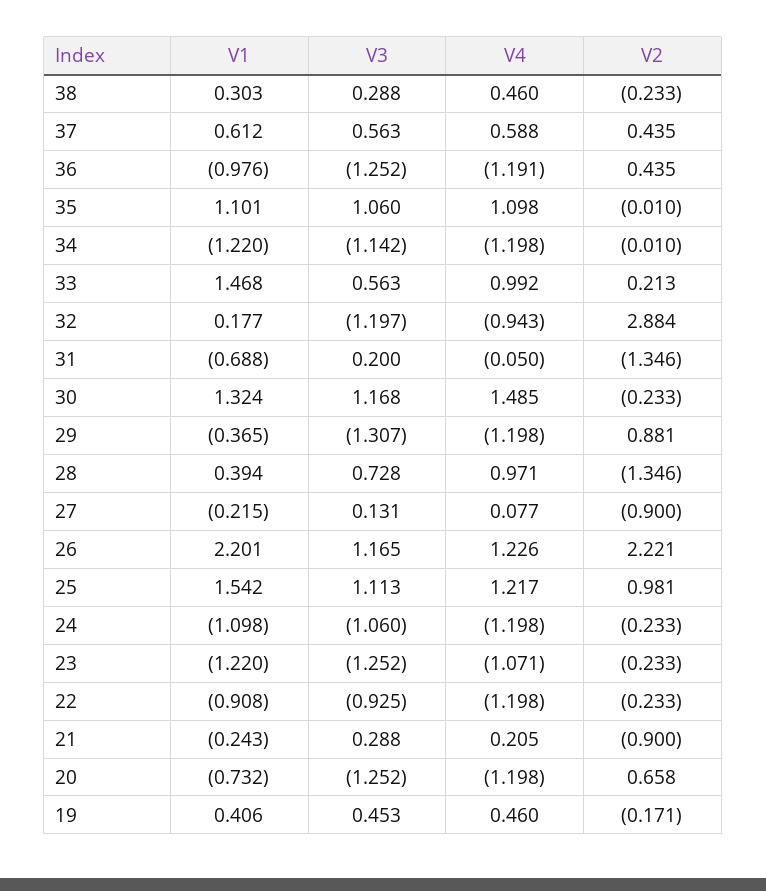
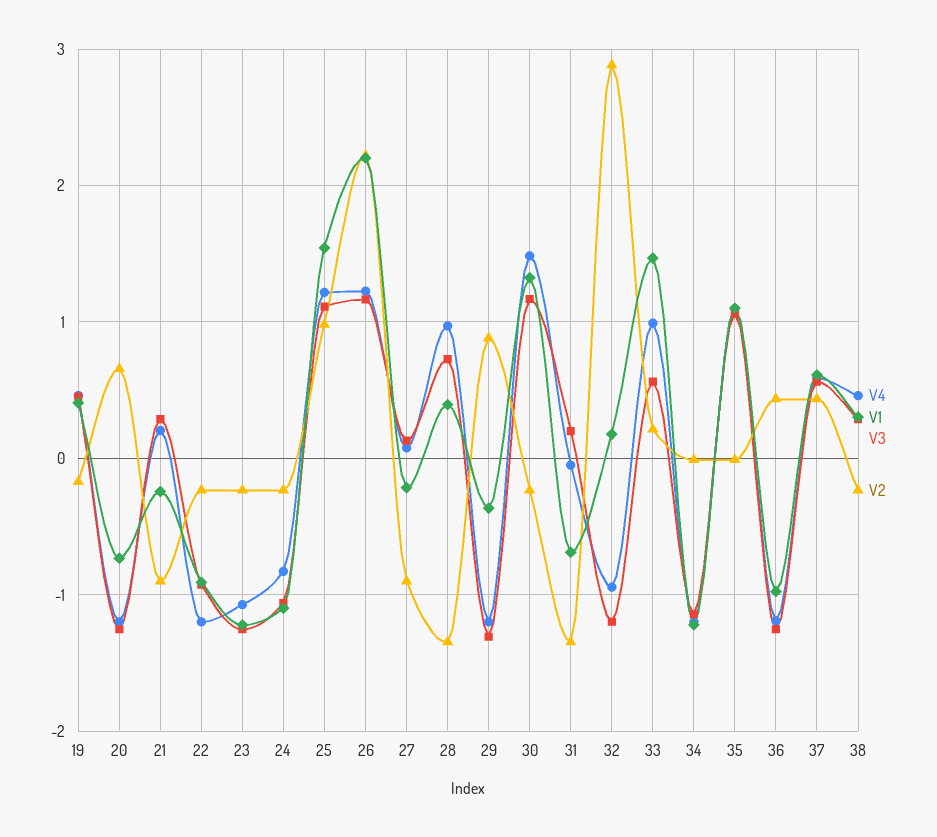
V4, 24: -1.198 -> -0.8

